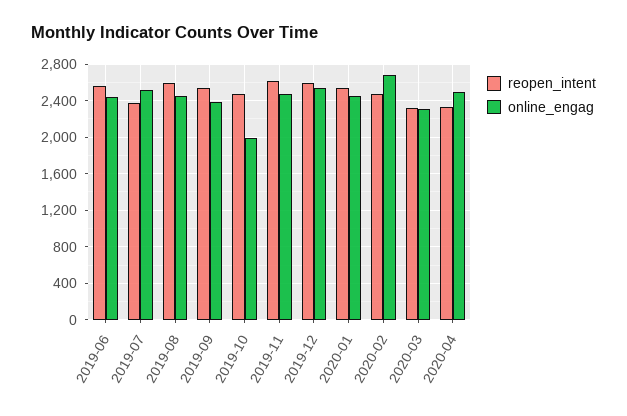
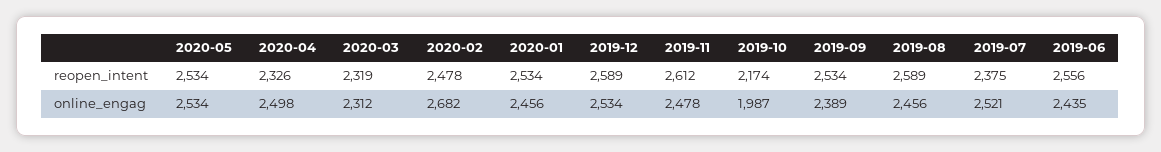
reopen_intent, 2019-10: 2500 -> 2174
reopen_intent, 2020-05: none -> 2534
online_engag, 2020-05: none -> 2534

